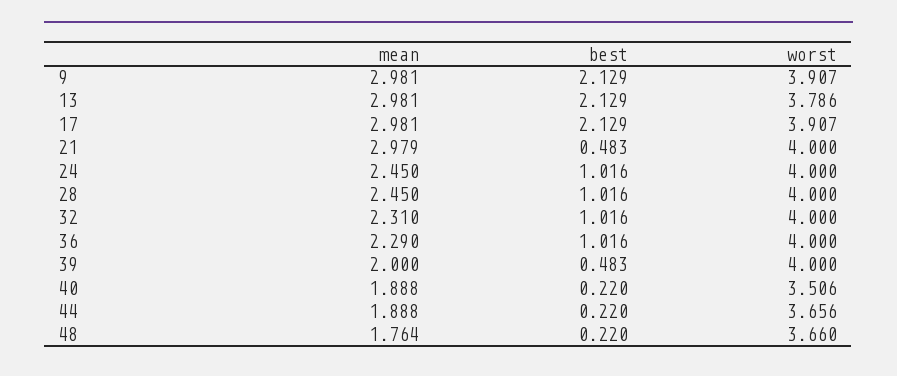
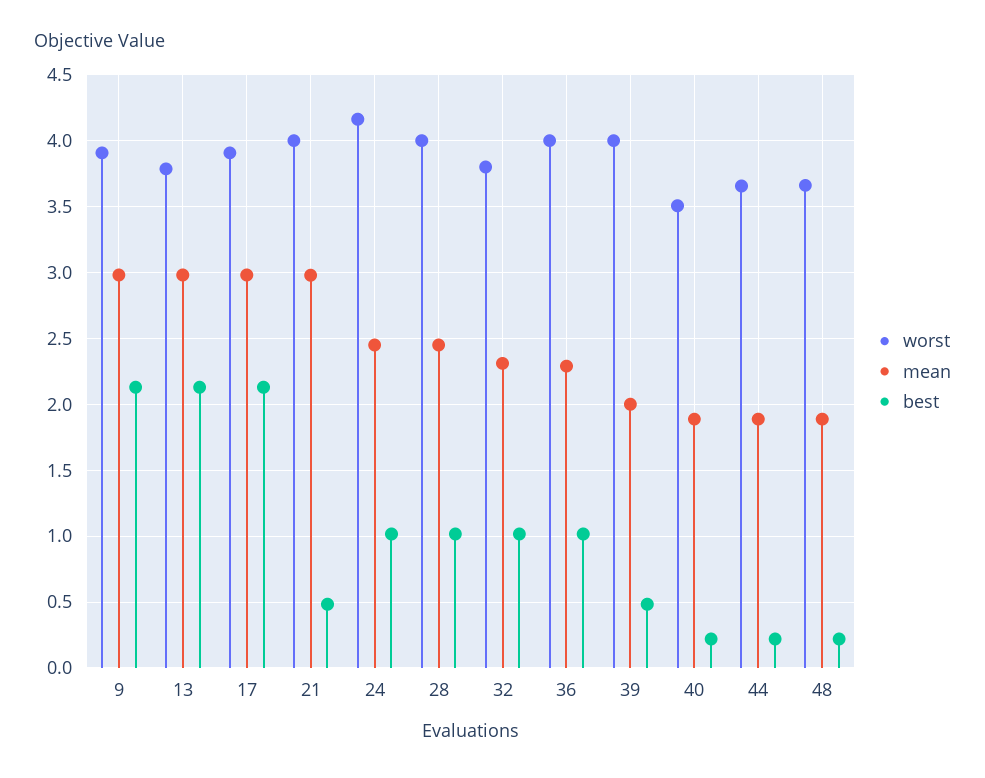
worst, 24: 4 -> 4.15
worst, 32: 4 -> 3.8
mean, 48: 1.764 -> 1.9

